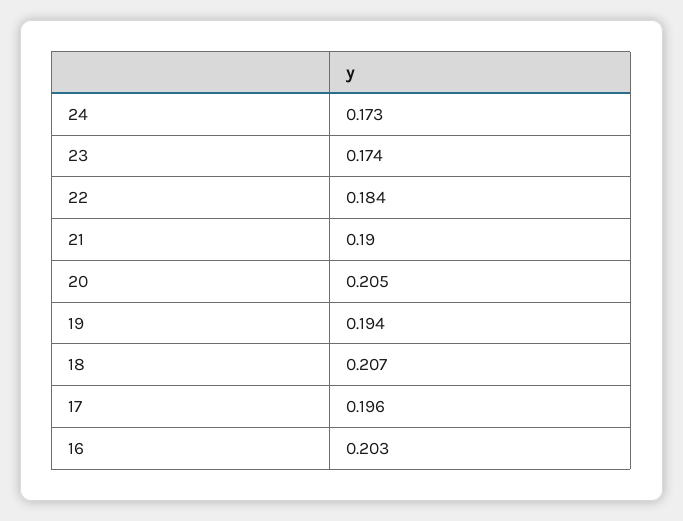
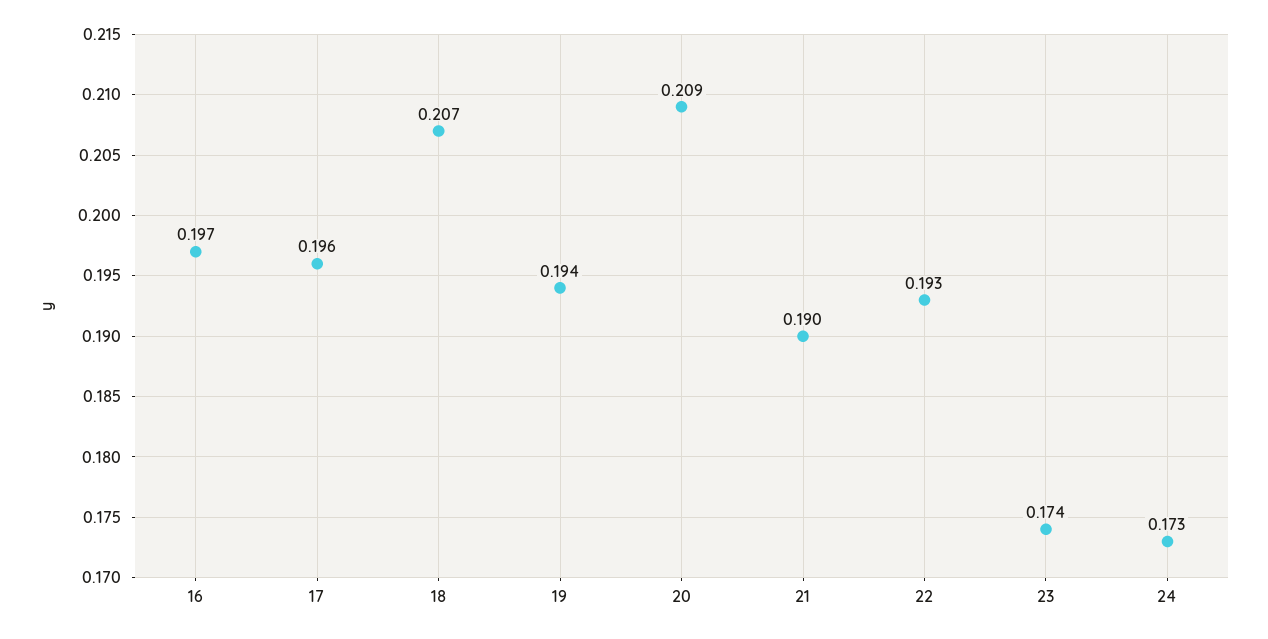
22: 0.184 -> 0.193
20: 0.205 -> 0.209
16: 0.203 -> 0.197

